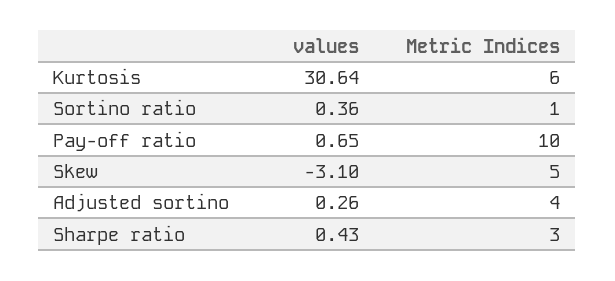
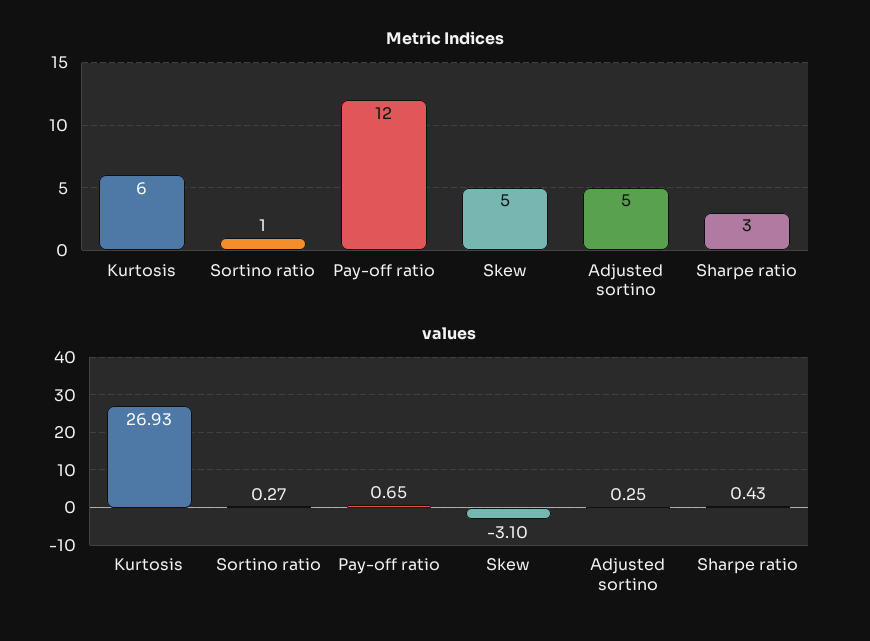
values, Kurtosis: 30.64 -> 26.93
values, Sortino ratio: 0.36 -> 0.27
Metric Indices, Pay-off ratio: 10 -> 12
values, Adjusted sortino: 0.26 -> 0.25
Metric Indices, Adjusted sortino: 4 -> 5

